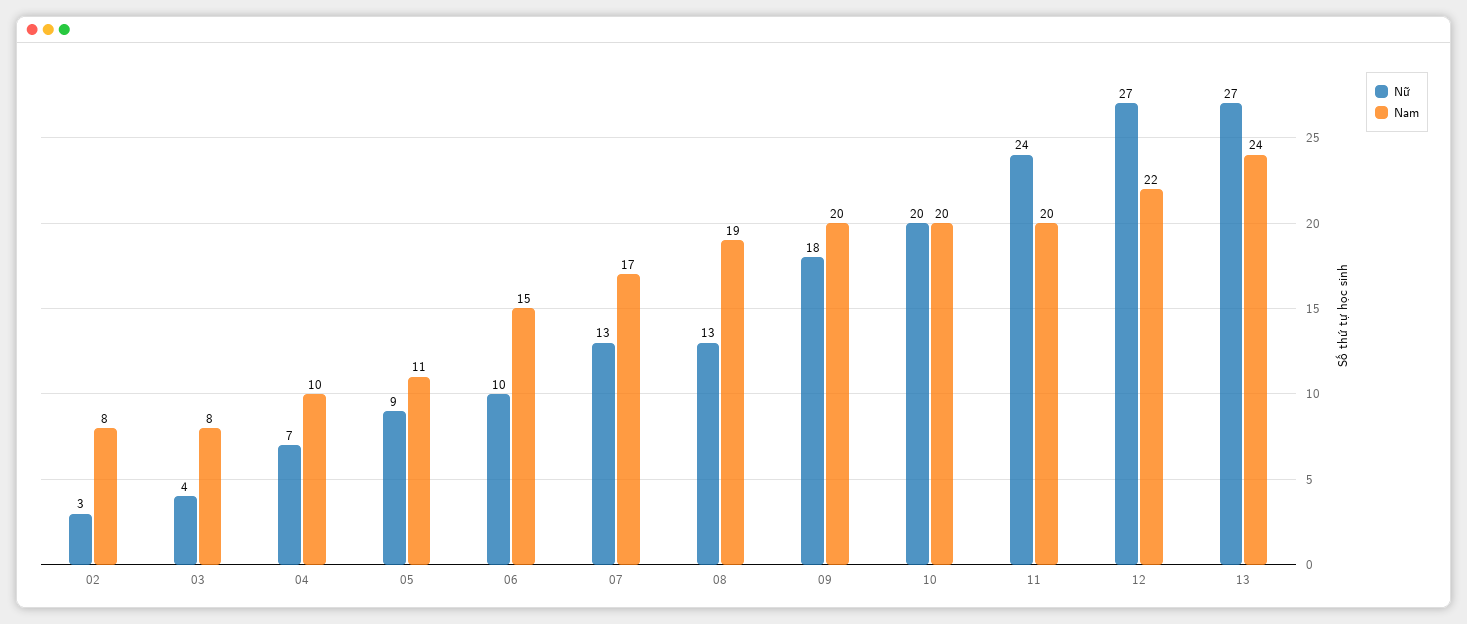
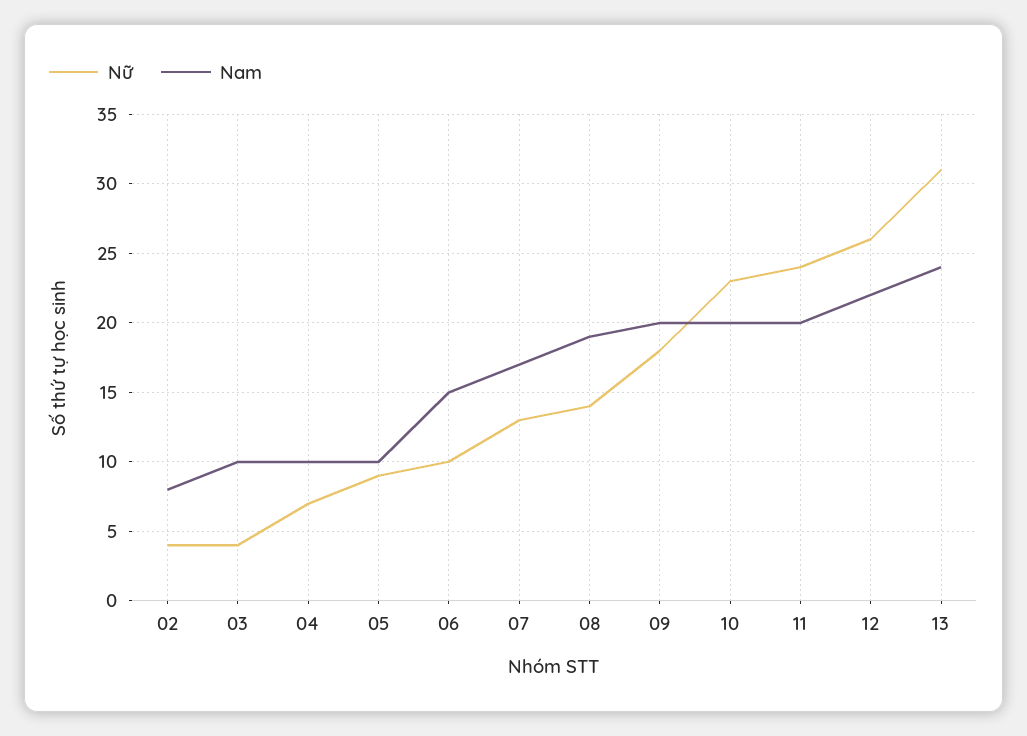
Nữ, 02: 3 -> 4
Nam, 03: 8 -> 10
Nam, 05: 11 -> 10
Nữ, 08: 13 -> 14
Nữ, 10: 20 -> 23
Nữ, 12: 27 -> 26
Nữ, 13: 27 -> 31

